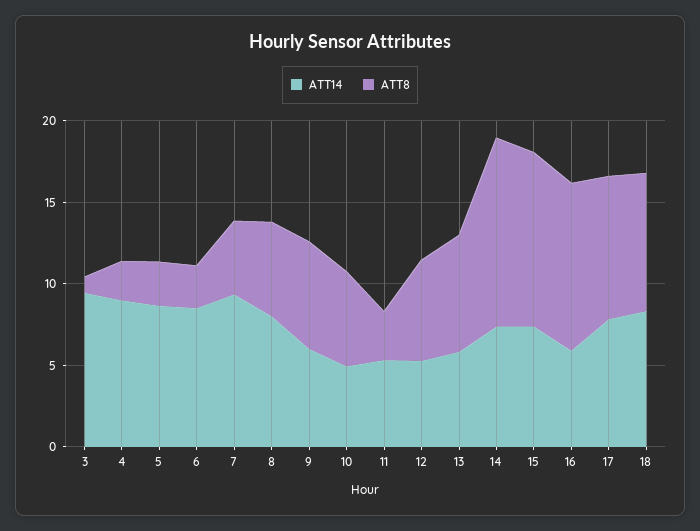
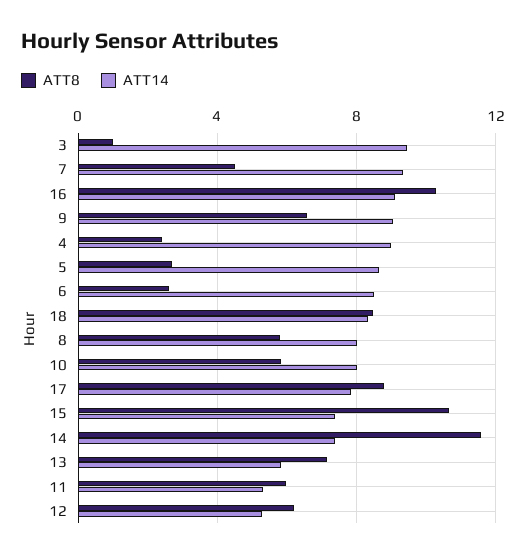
ATT14, 9: 6 -> 9
ATT14, 10: 5 -> 8
ATT8, 11: 3 -> 6
ATT14, 16: 6 -> 9

